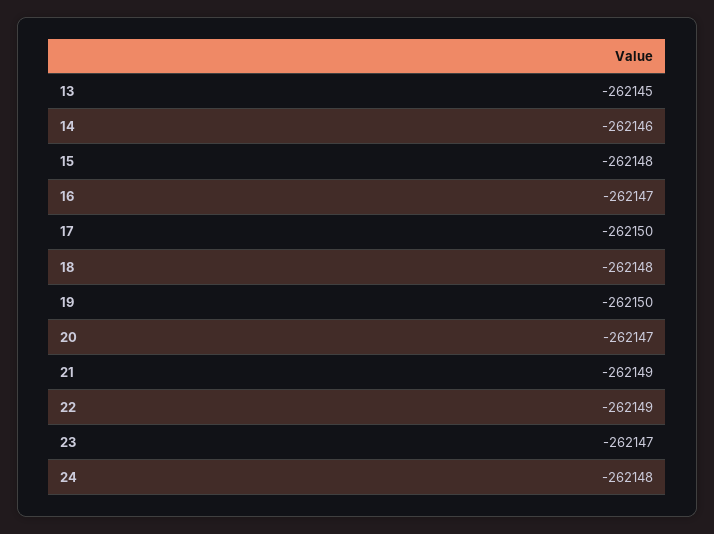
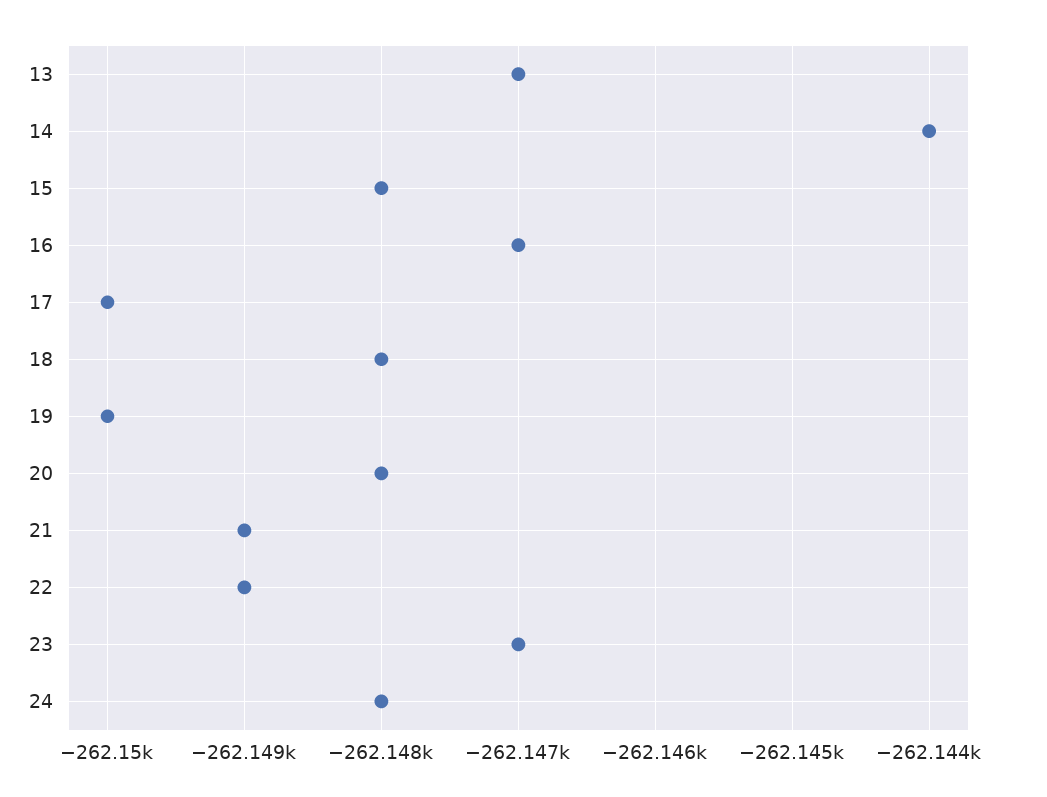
13: -262145 -> -262147
14: -262146 -> -262144
20: -262147 -> -262148

